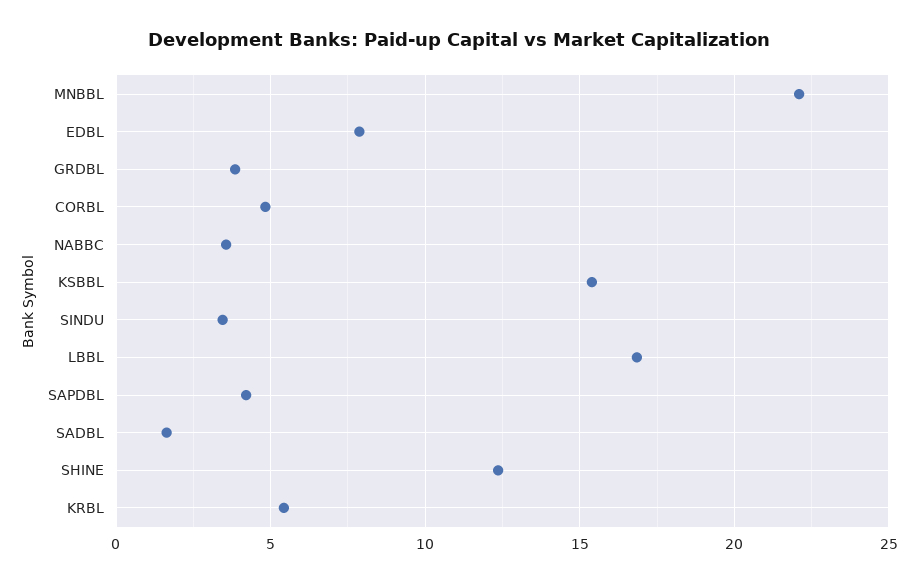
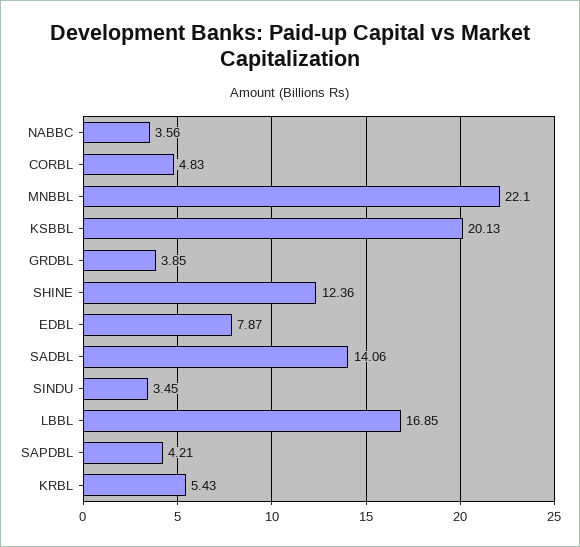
KSBBL: 15.5 -> 20.13
SADBL: 1.5 -> 14.06

